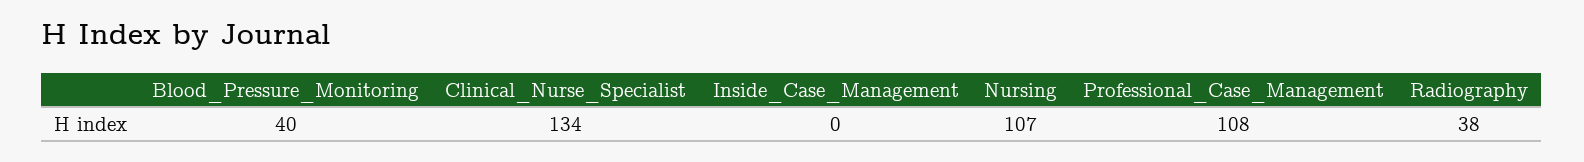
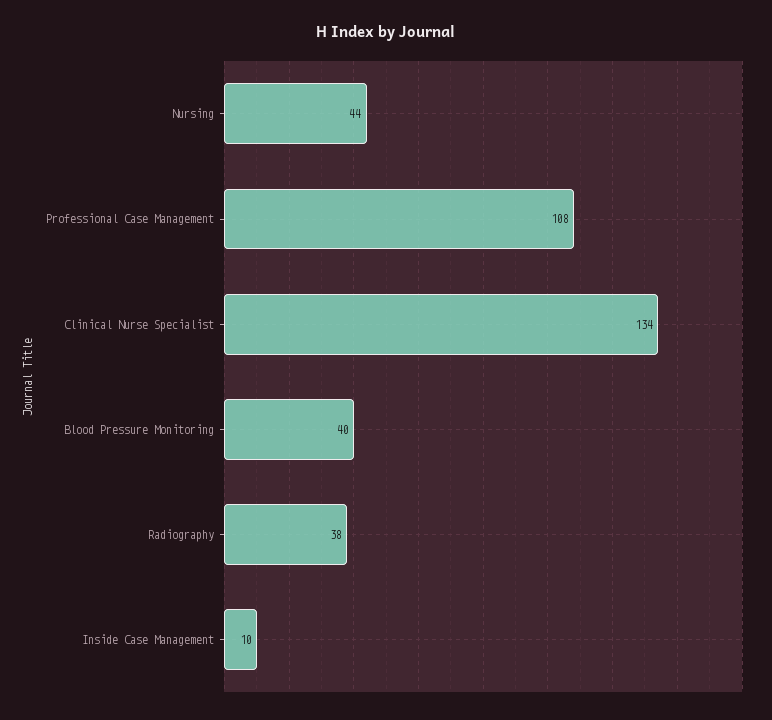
Inside_Case_Management: 0 -> 10
Nursing: 107 -> 44

